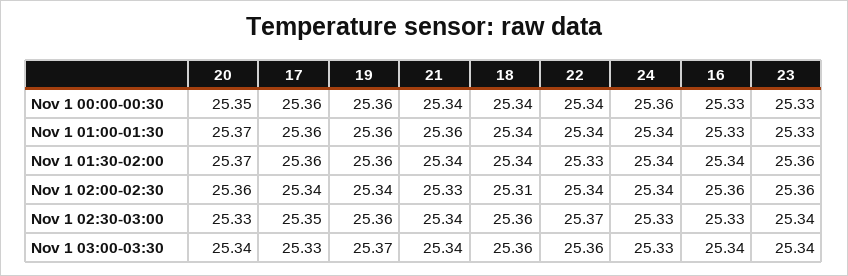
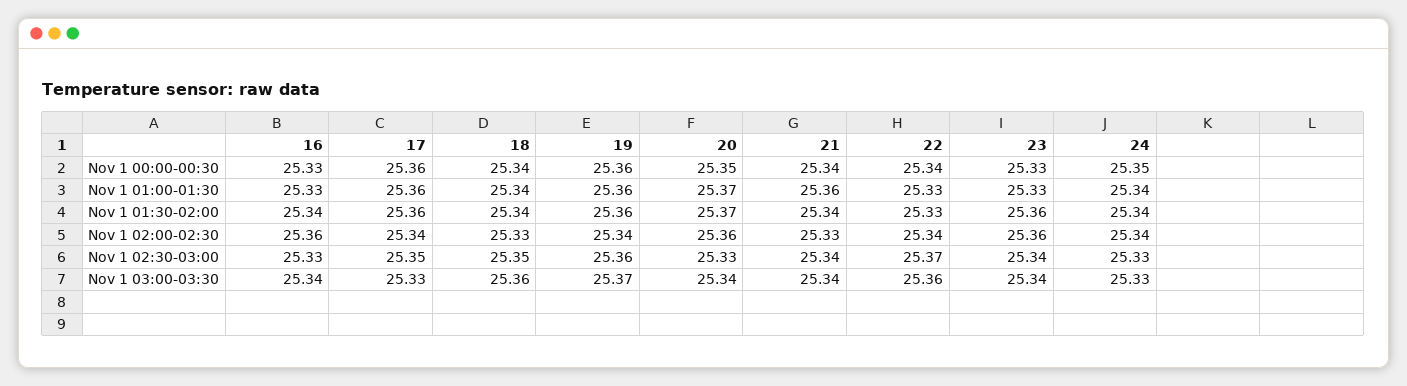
24, Nov 1 00:00-00:30: 25.36 -> 25.35
22, Nov 1 01:00-01:30: 25.34 -> 25.33
18, Nov 1 02:00-02:30: 25.31 -> 25.33
18, Nov 1 02:30-03:00: 25.36 -> 25.35

